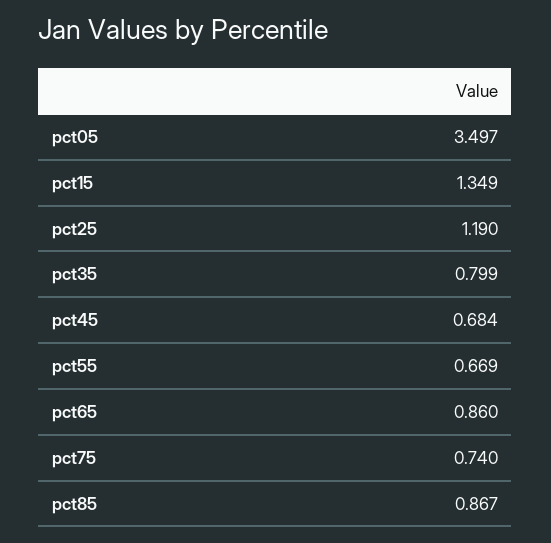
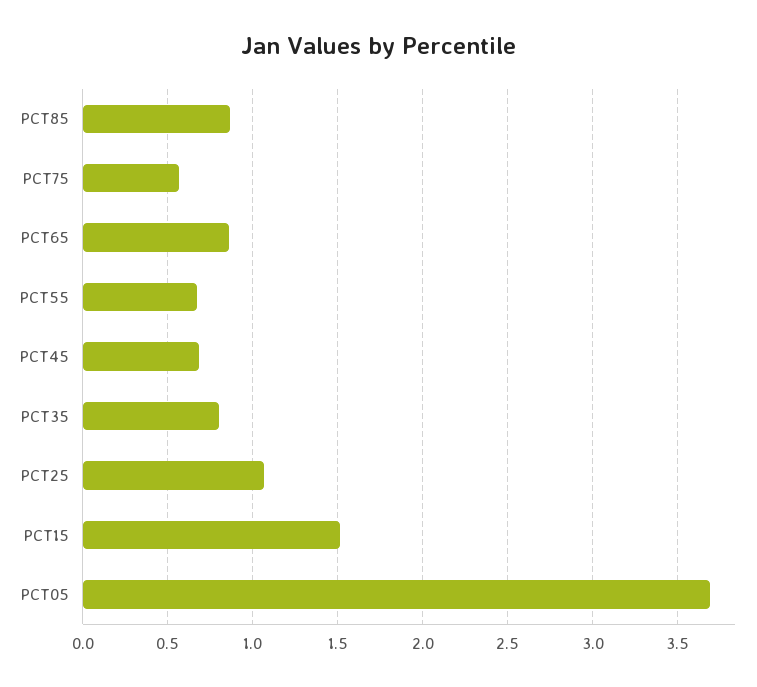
pct05: 3.497 -> 3.7
pct15: 1.349 -> 1.5
pct25: 1.19 -> 1.05
pct75: 0.74 -> 0.55

